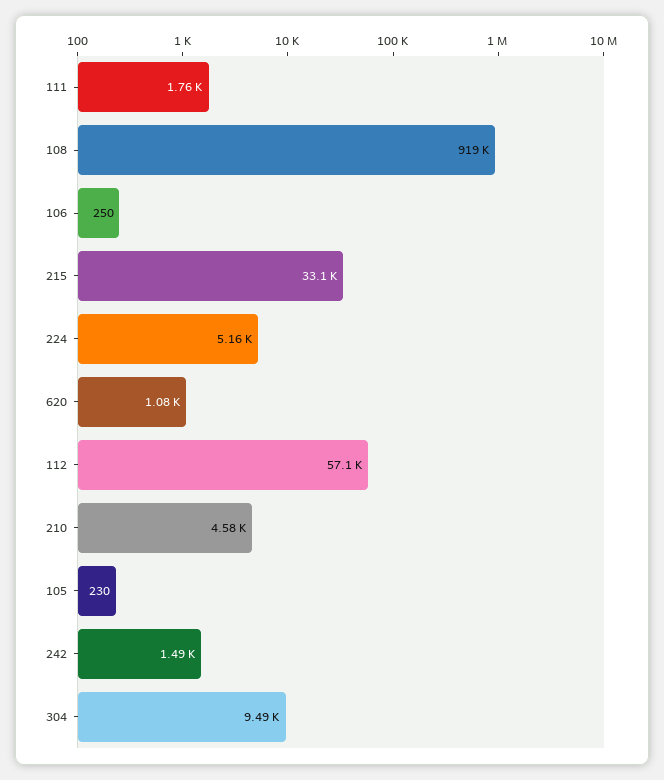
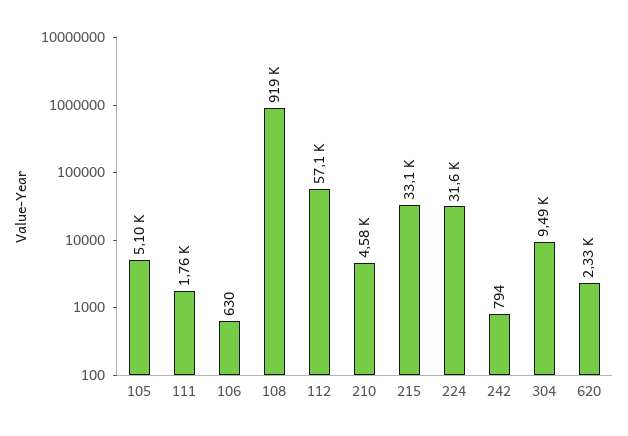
106: 250 -> 630
224: 5160 -> 31600
620: 1080 -> 2330
105: 230 -> 5100
242: 1490 -> 794

